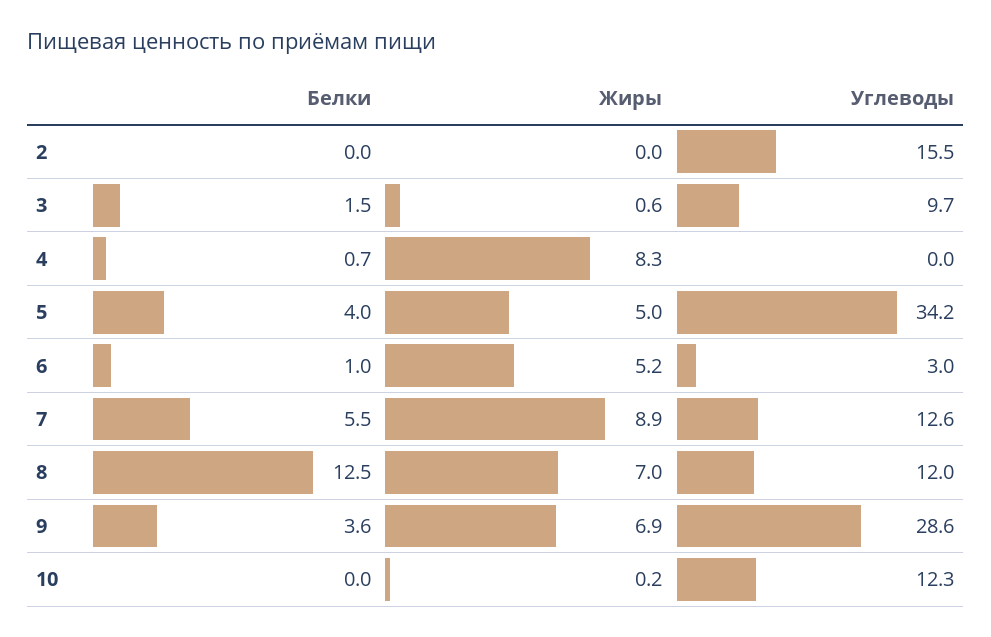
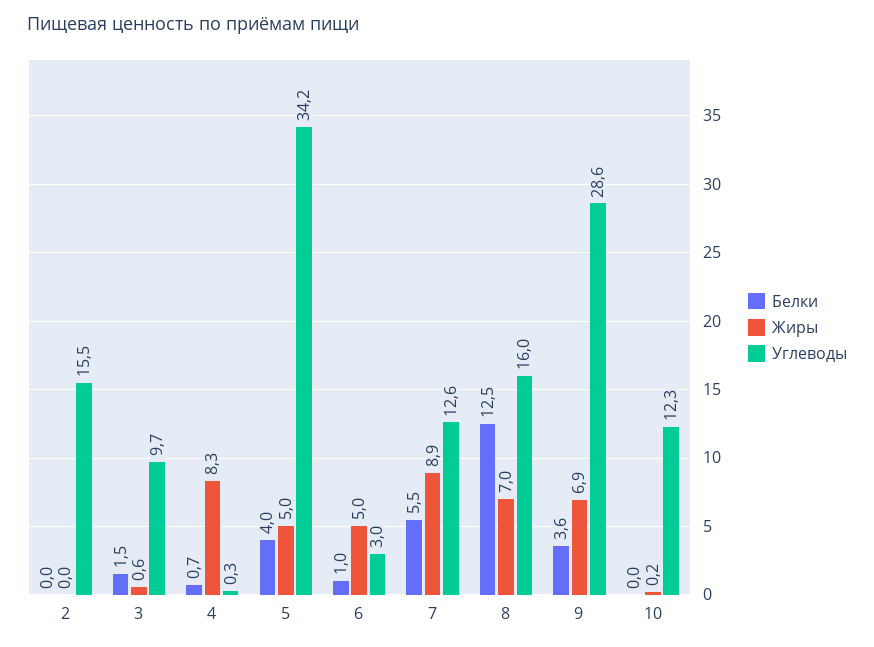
Углеводы, 4: 0 -> 0.3
Жиры, 6: 5.2 -> 5
Углеводы, 8: 12 -> 16

